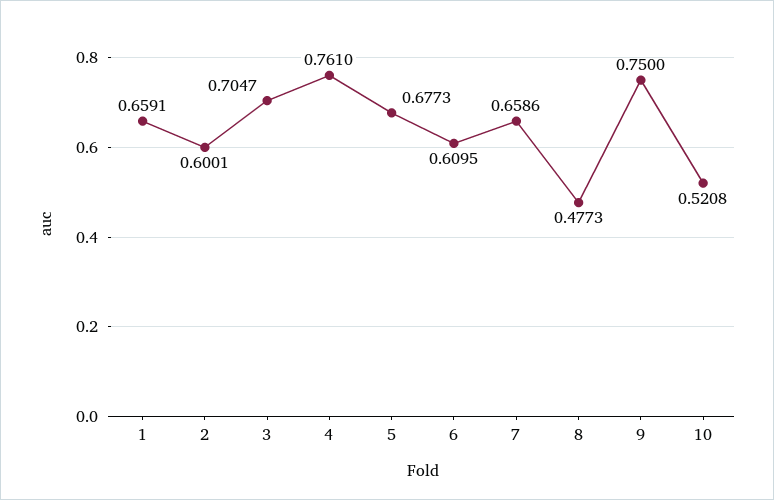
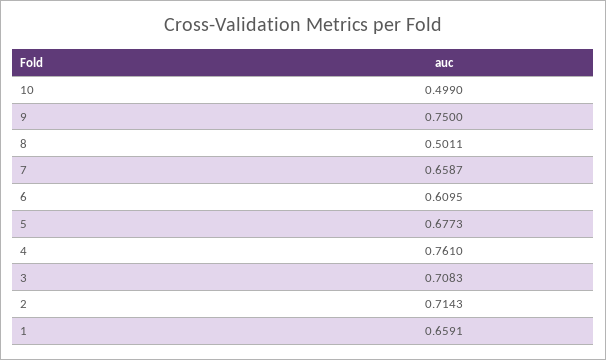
2: 0.6001 -> 0.7143
3: 0.7047 -> 0.7083
7: 0.6586 -> 0.6587
8: 0.4773 -> 0.5011
10: 0.5208 -> 0.499

